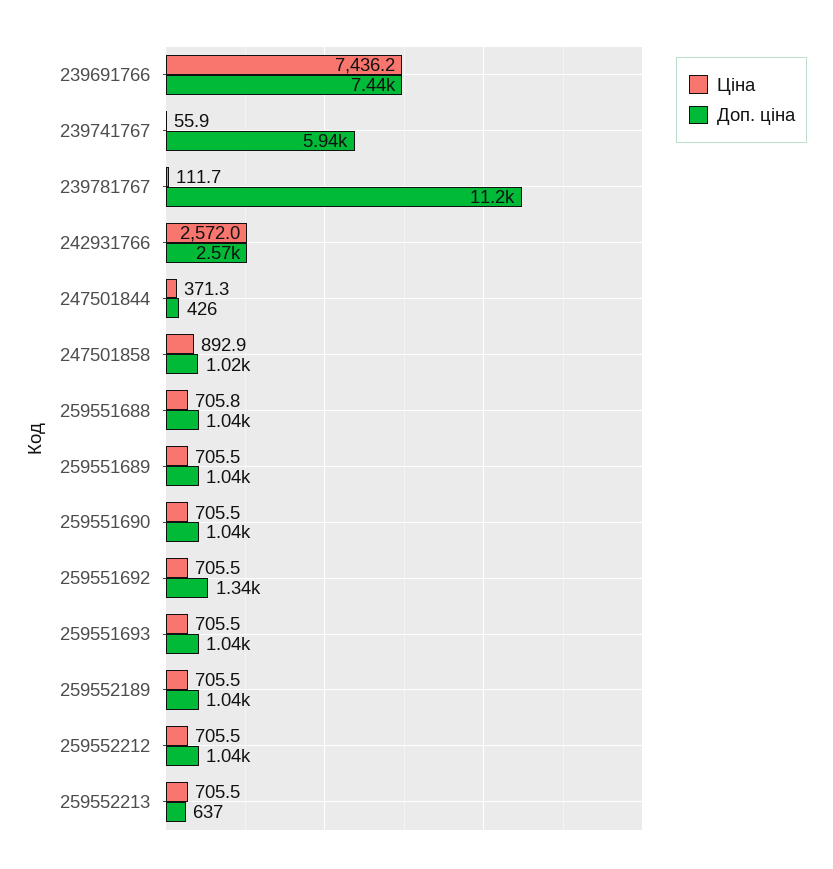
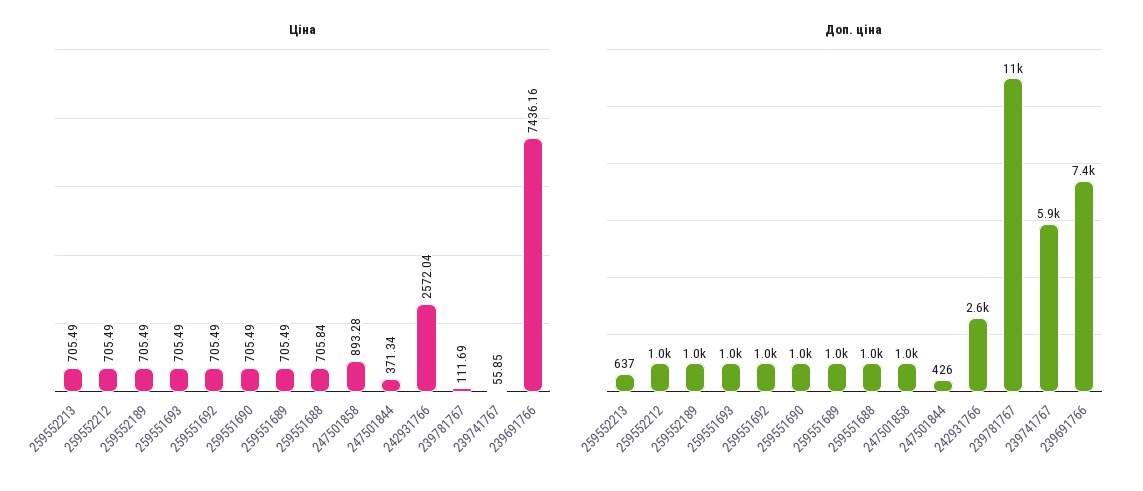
Ціна, 247501858: 892.9 -> 893.28
Доп. ціна, 259551692: 1340 -> 1000

